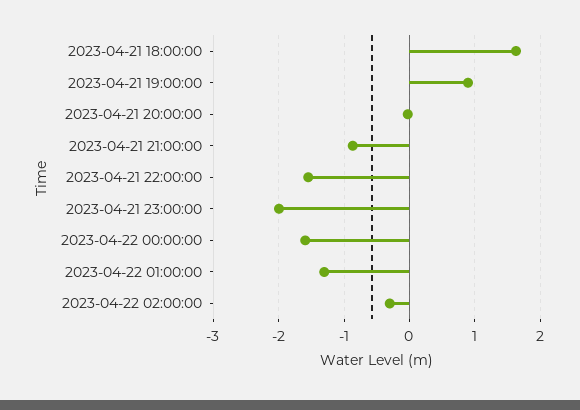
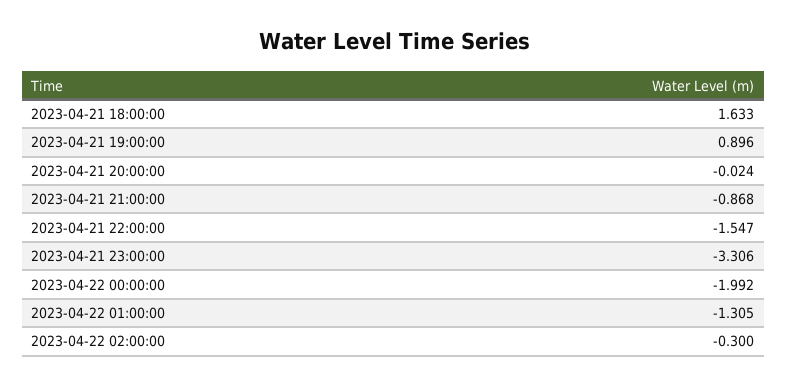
2023-04-21 23:00:00: -2 -> -3.306
2023-04-22 00:00:00: -1.6 -> -1.992

